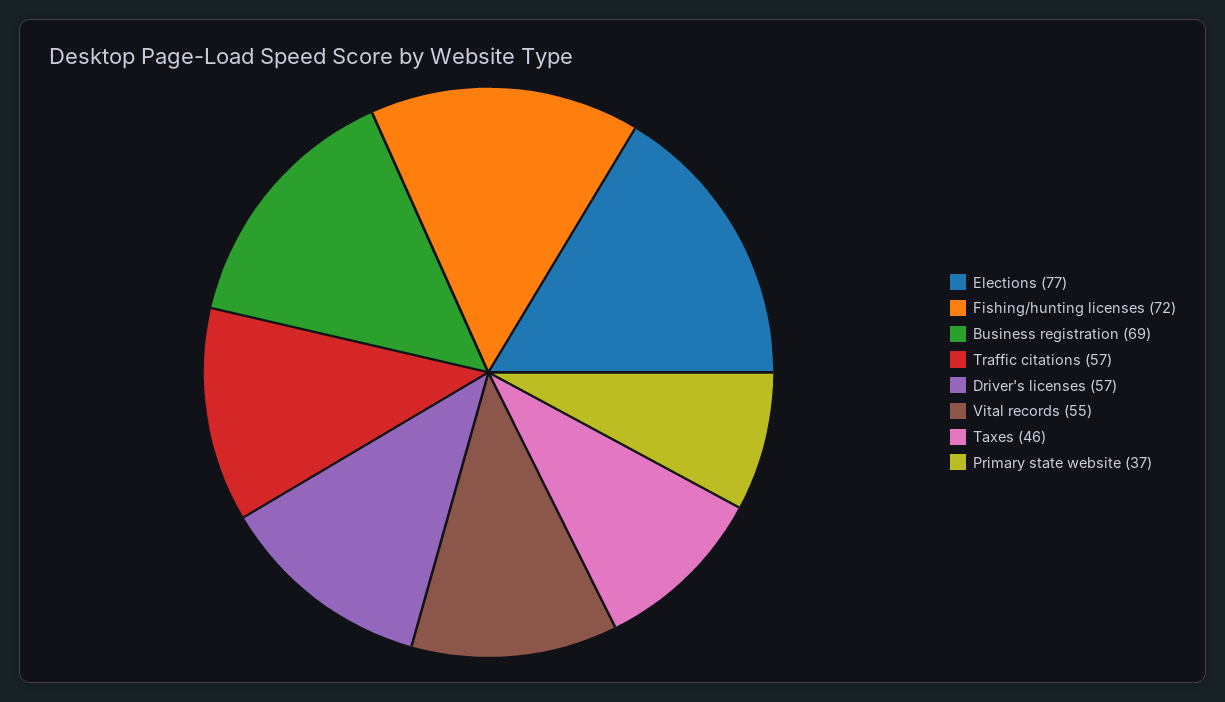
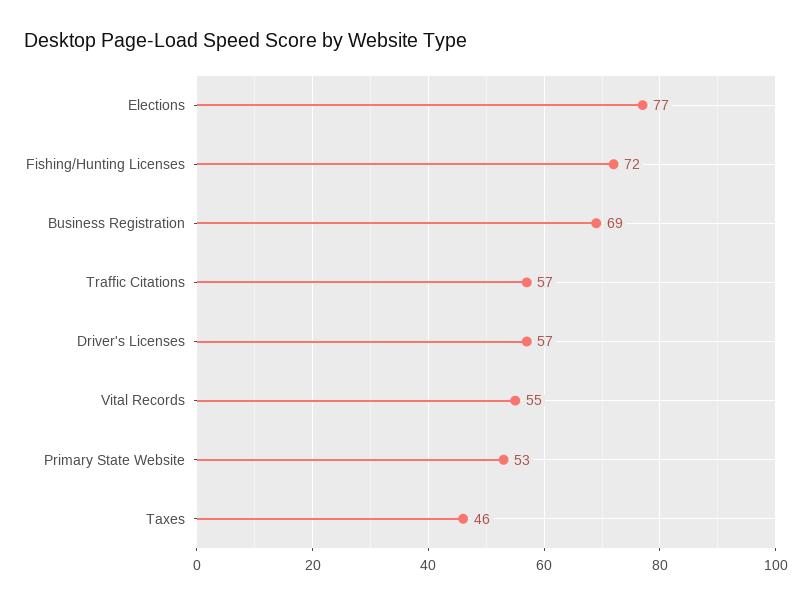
Primary state website: 37 -> 53

